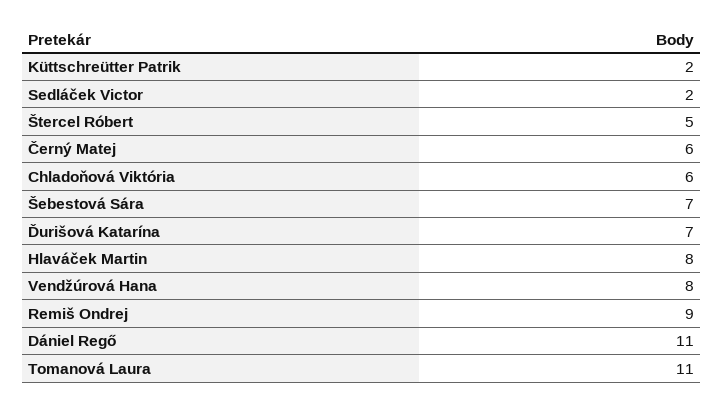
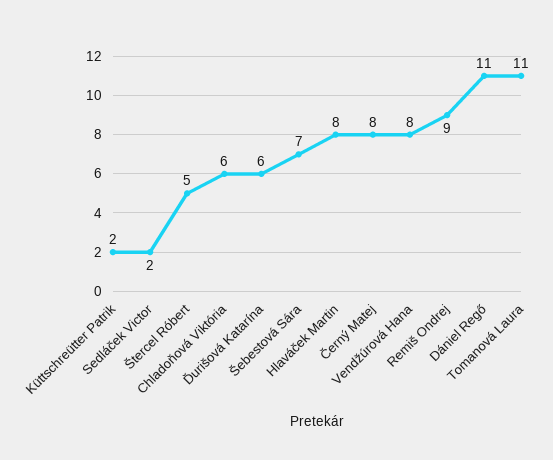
Černý Matej: 6 -> 8
Ďurišová Katarína: 7 -> 6

